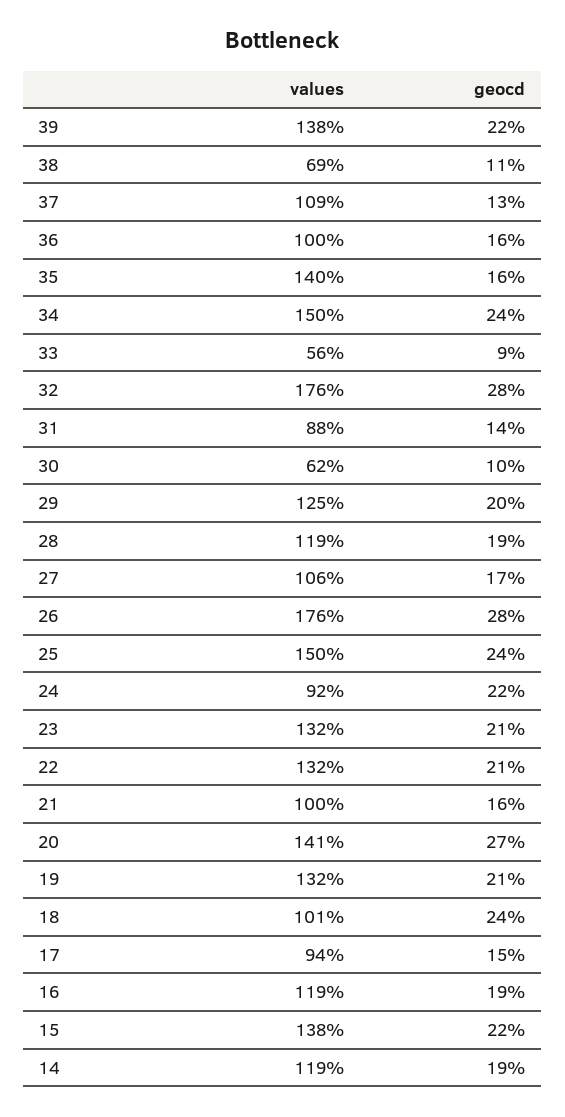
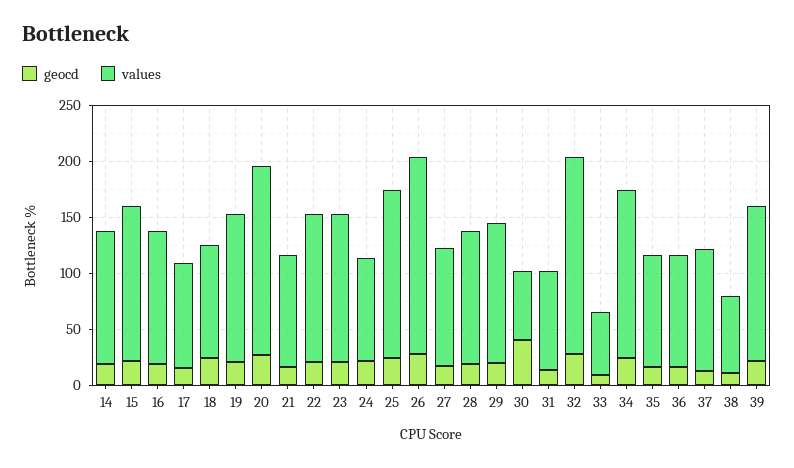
values, 35: 140 -> 100
geocd, 30: 10 -> 40
values, 20: 141 -> 170

